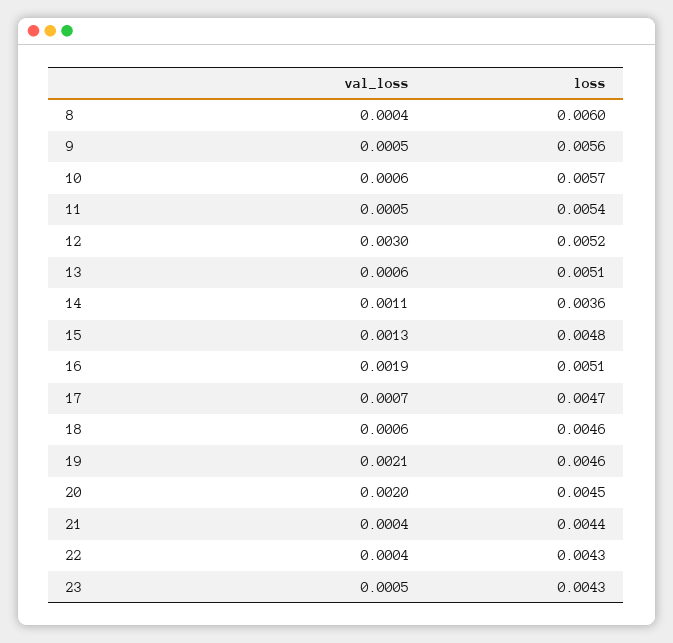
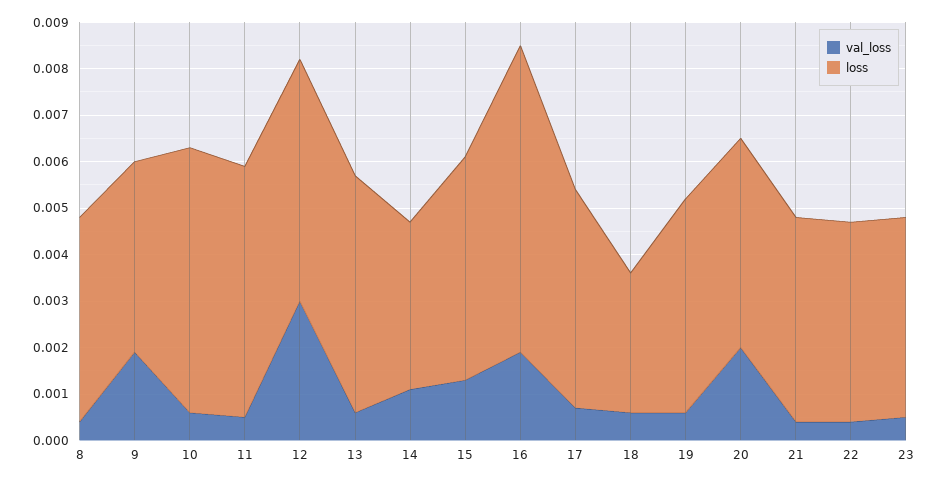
loss, 8: 0.006 -> 0.0045
val_loss, 9: 0.0005 -> 0.002
loss, 9: 0.0056 -> 0.004
loss, 16: 0.0051 -> 0.0065
loss, 18: 0.0046 -> 0.003
val_loss, 19: 0.0021 -> 0.0005

